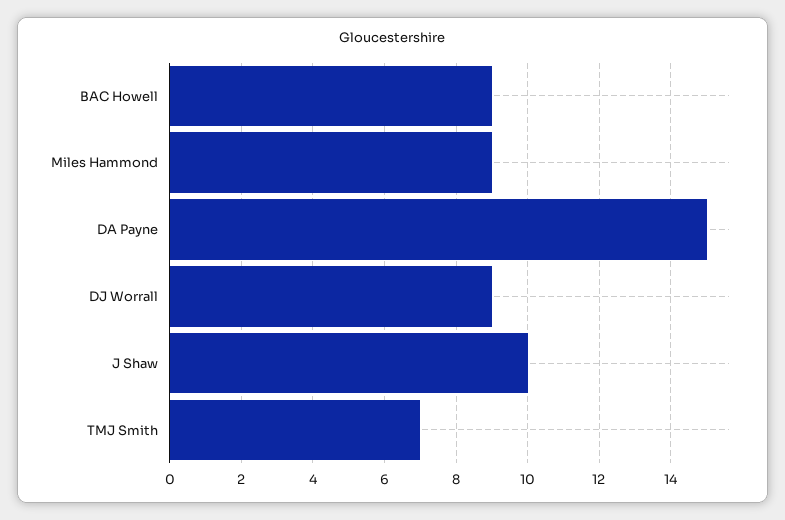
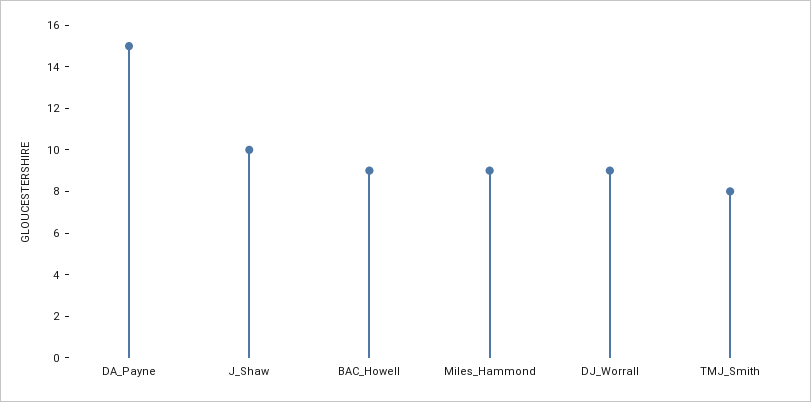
TMJ Smith: 7 -> 8

